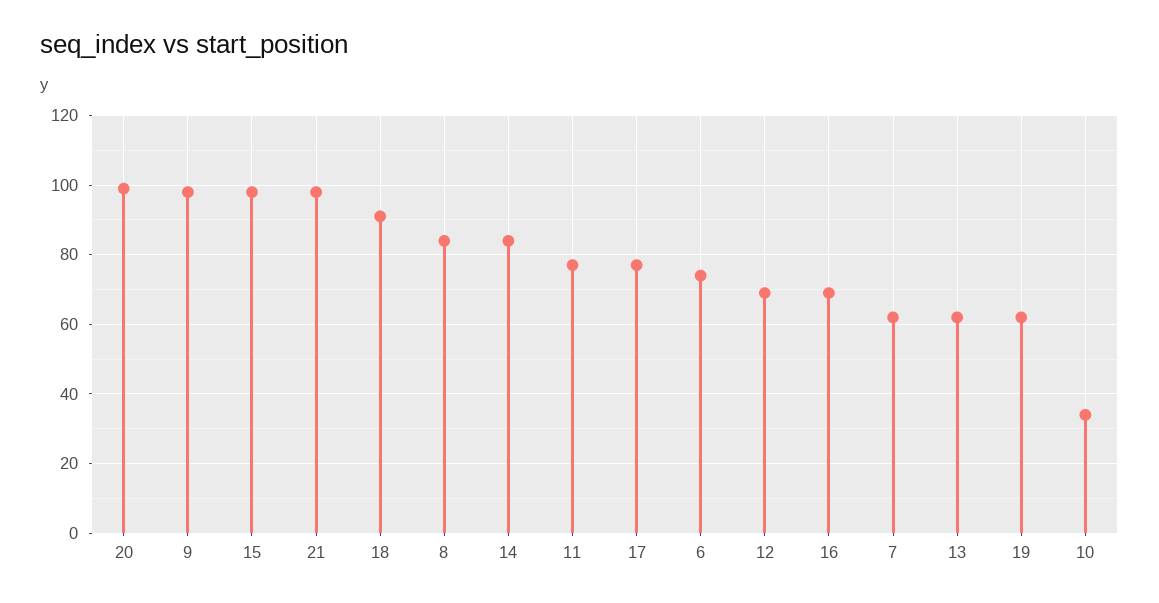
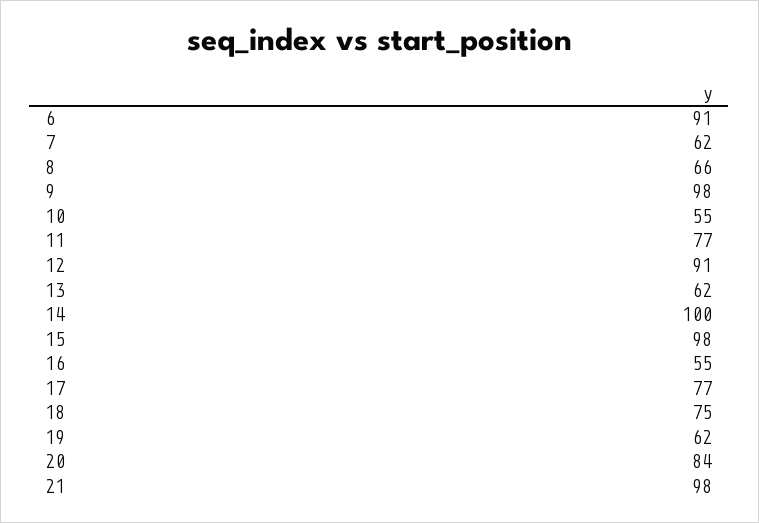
20: 100 -> 84
18: 90 -> 75
8: 85 -> 66
14: 85 -> 100
6: 75 -> 91
12: 70 -> 91
16: 70 -> 55
10: 35 -> 55

